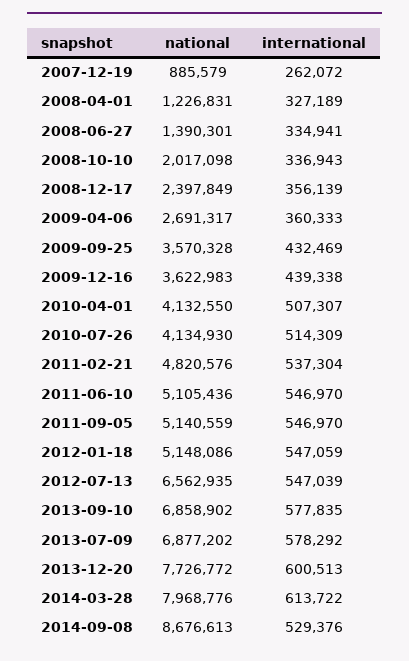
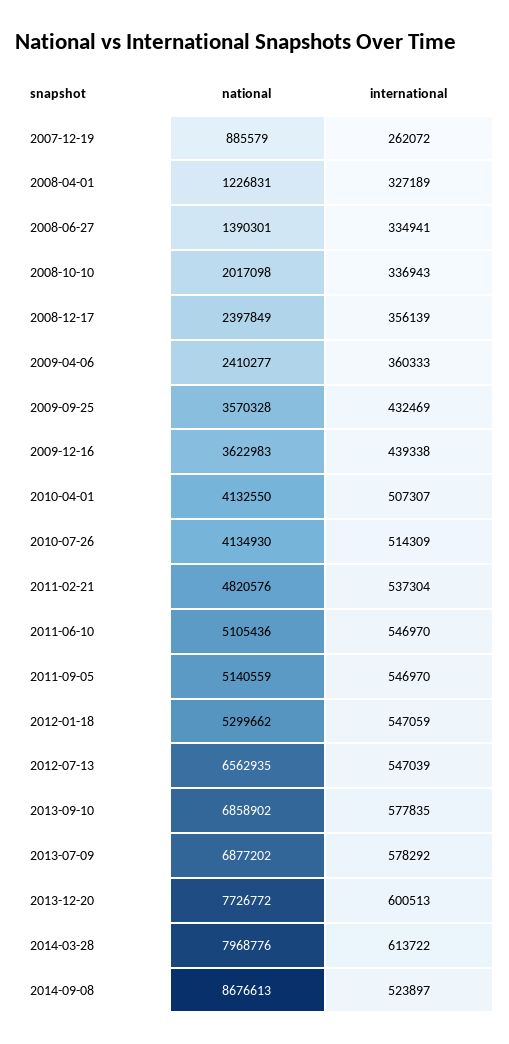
national, 2009-04-06: 2691317 -> 2410277
national, 2012-01-18: 5148086 -> 5299662
international, 2014-09-08: 529376 -> 523897

